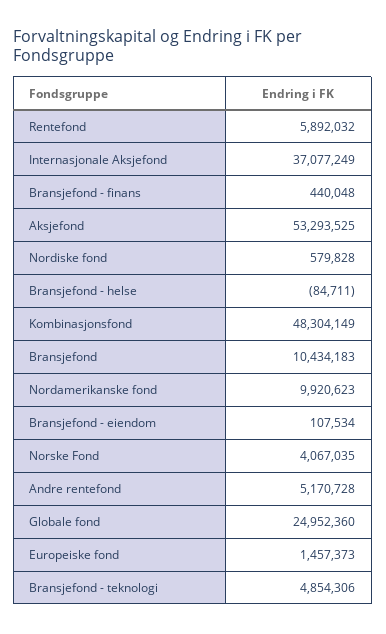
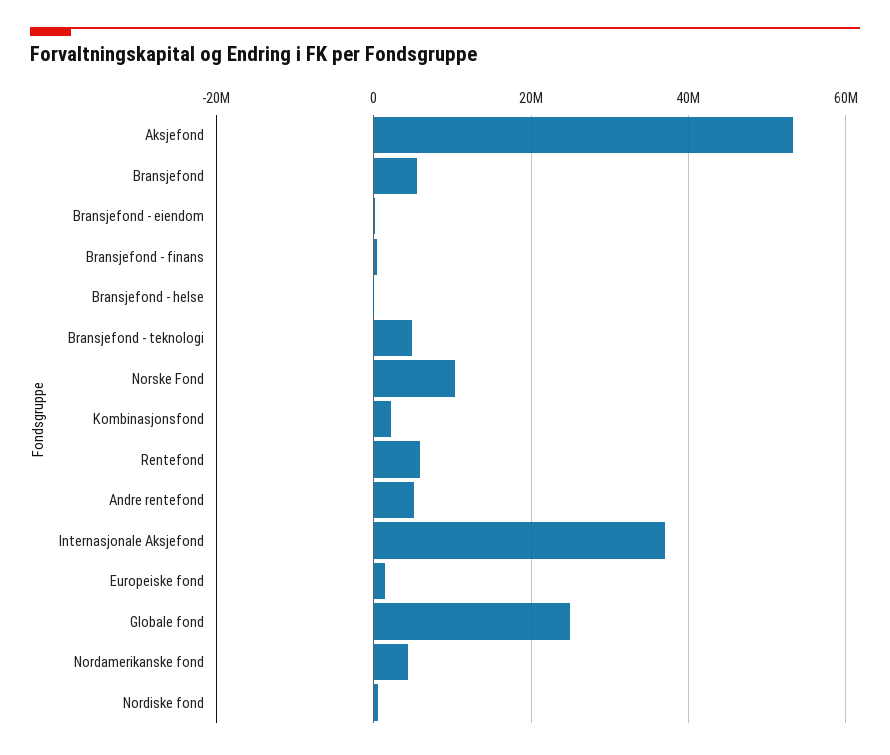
Kombinasjonsfond: 48304149 -> 2000000
Bransjefond: 10434183 -> 6000000
Nordamerikanske fond: 9920623 -> 4000000
Norske Fond: 4067035 -> 10000000

